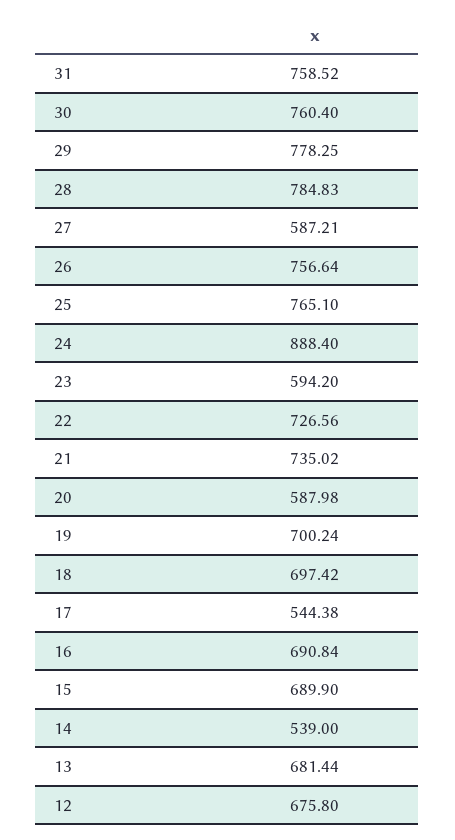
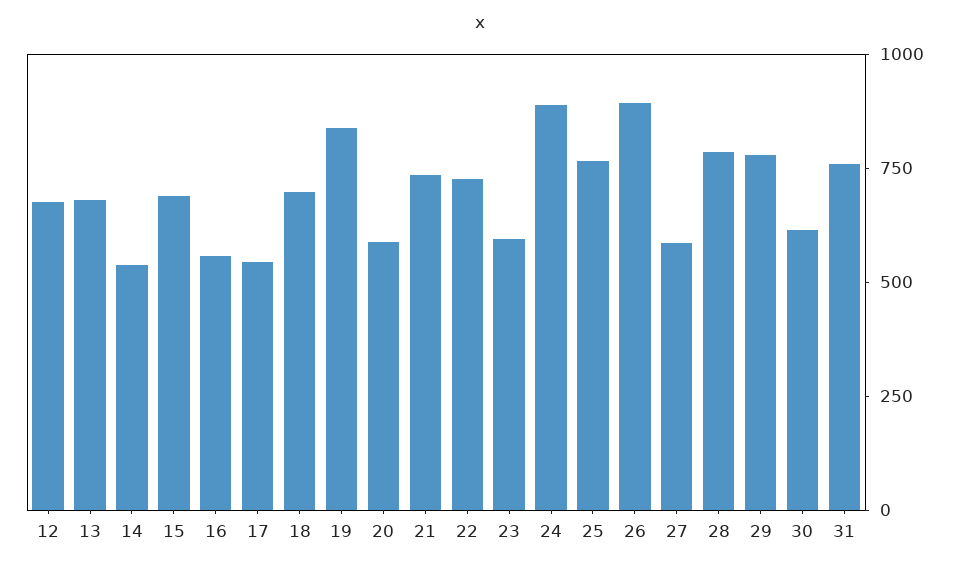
30: 760.4 -> 600
26: 756.64 -> 900
19: 700.24 -> 850
16: 690.84 -> 550

